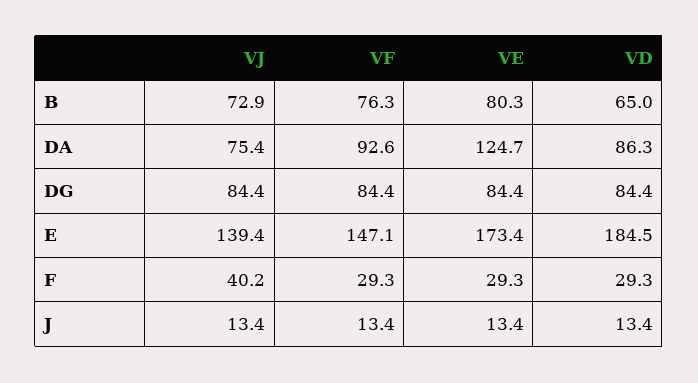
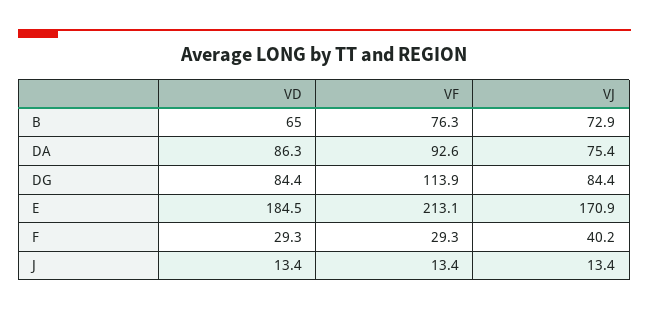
VE, B: 80.3 -> none
VE, DA: 124.7 -> none
VF, DG: 84.4 -> 113.9
VE, DG: 84.4 -> none
VJ, E: 139.4 -> 170.9
VF, E: 147.1 -> 213.1
VE, E: 173.4 -> none
VE, F: 29.3 -> none
VE, J: 13.4 -> none

